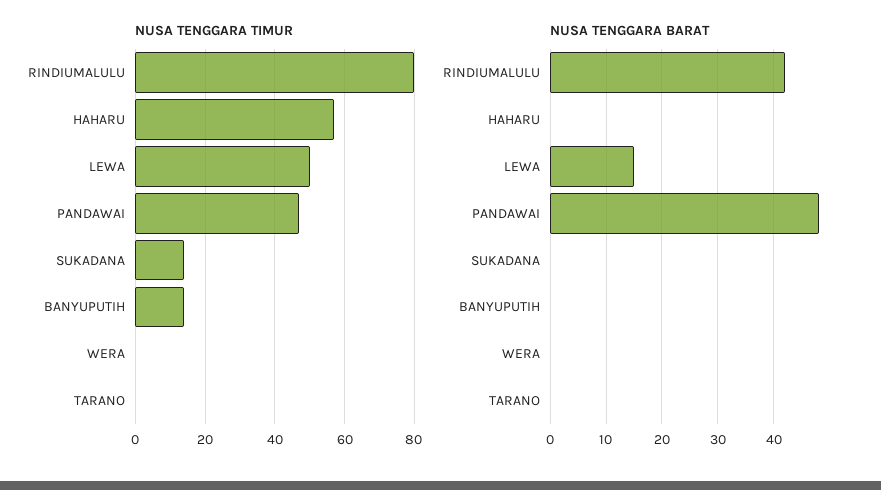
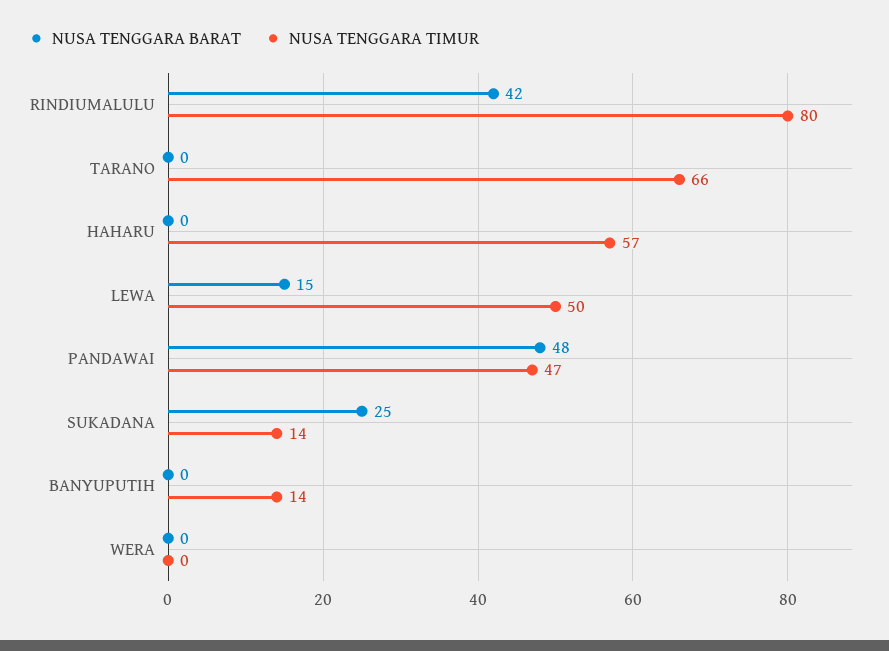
NUSA TENGGARA TIMUR, TARANO: 0 -> 66
NUSA TENGGARA BARAT, SUKADANA: 0 -> 25

